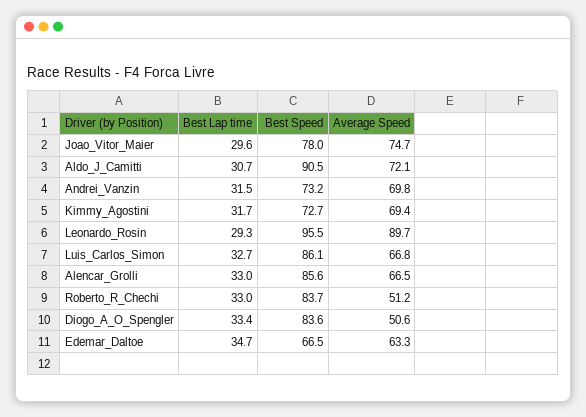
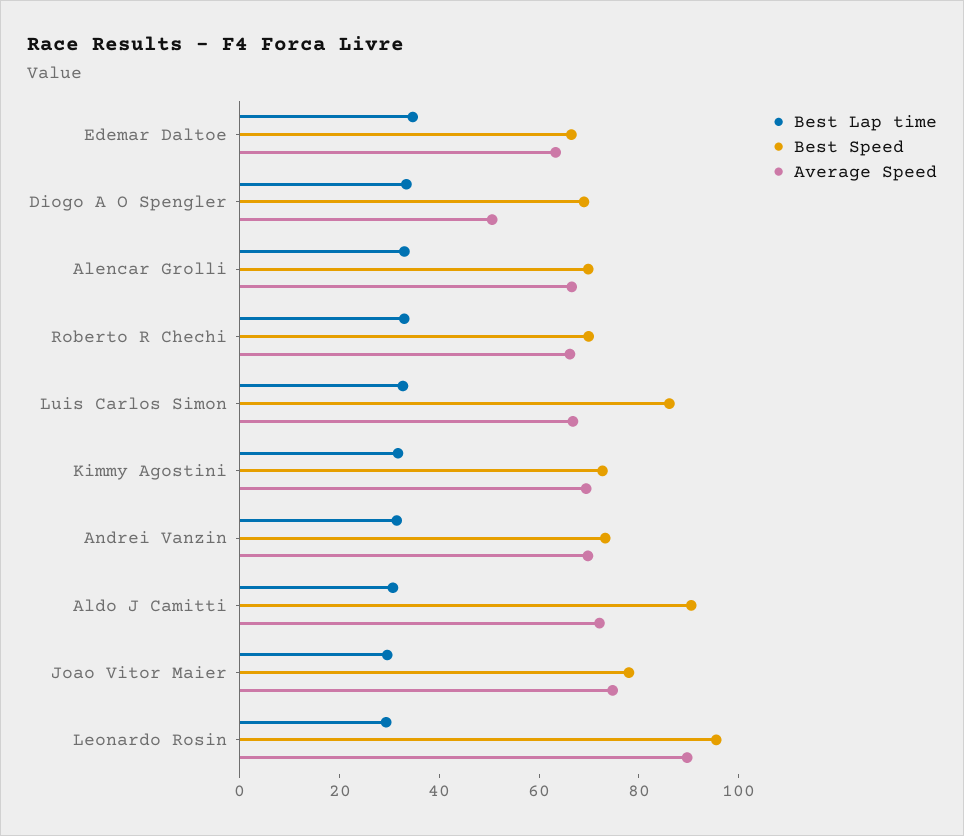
Best Speed, Alencar_Grolli: 85.6 -> 70
Best Speed, Roberto_R_Chechi: 83.7 -> 70
Average Speed, Roberto_R_Chechi: 51.2 -> 65
Best Speed, Diogo_A_O_Spengler: 83.6 -> 70

